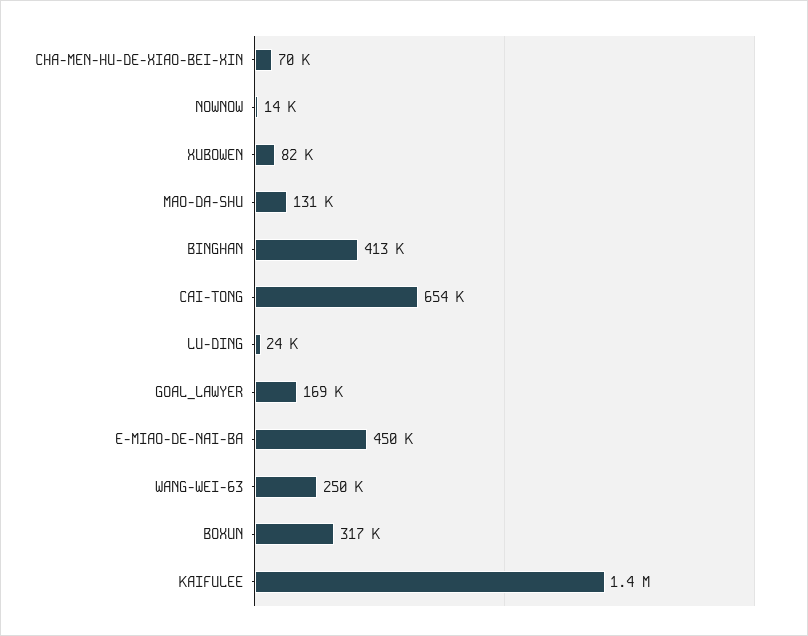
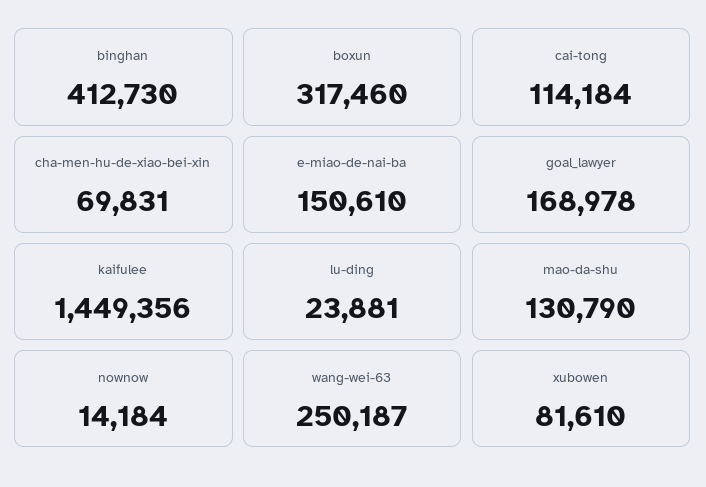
CAI-TONG: 654000 -> 114184
E-MIAO-DE-NAI-BA: 450000 -> 150610

